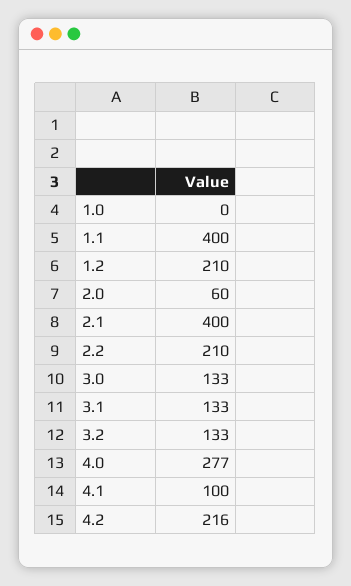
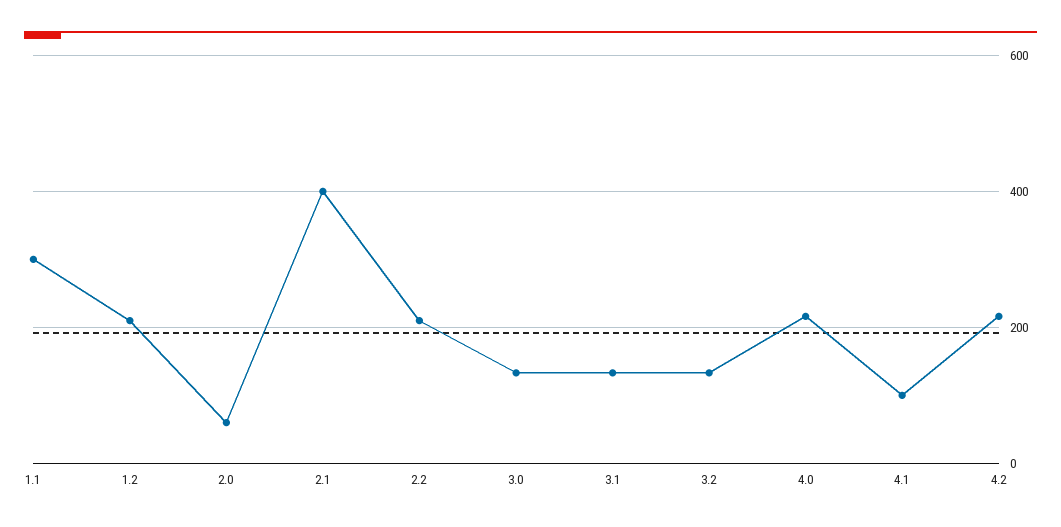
1.0: 0 -> none
1.1: 400 -> 300
4.0: 277 -> 220

